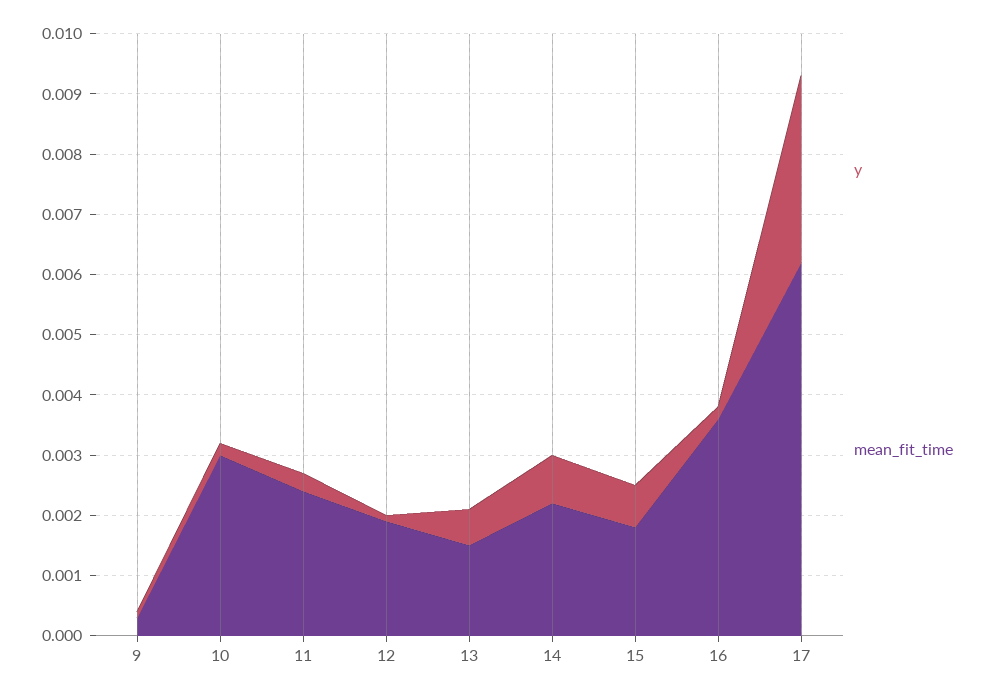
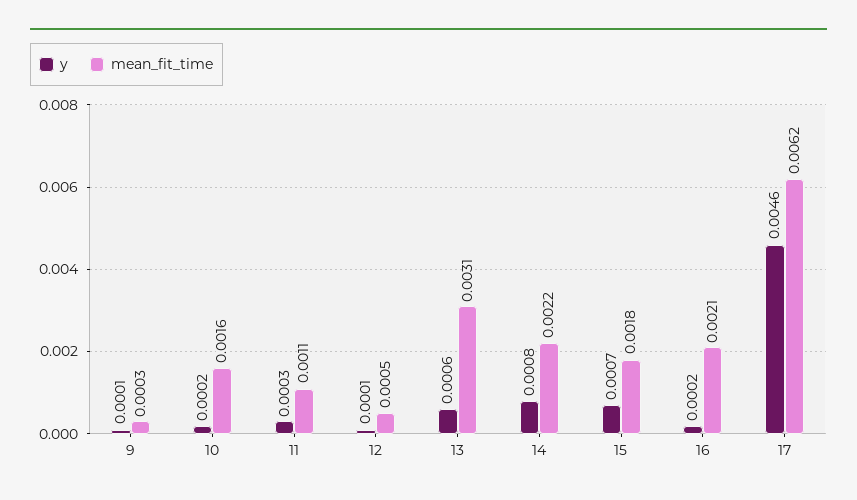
mean_fit_time, 10: 0.003 -> 0.0016
mean_fit_time, 11: 0.0025 -> 0.0011
mean_fit_time, 12: 0.002 -> 0.0005
mean_fit_time, 13: 0.0015 -> 0.0031
mean_fit_time, 16: 0.0035 -> 0.0021
y, 17: 0.003 -> 0.0046

